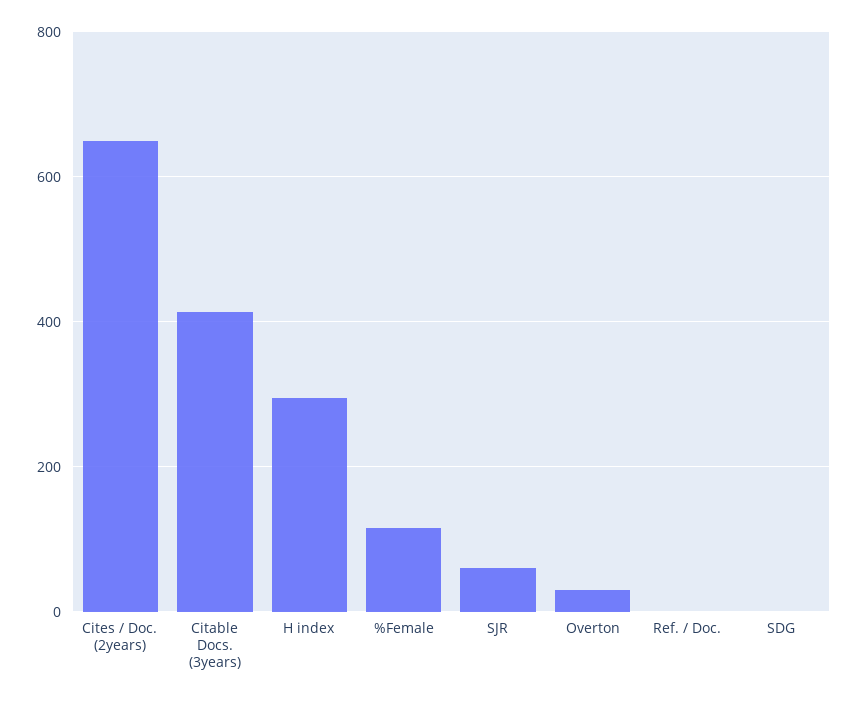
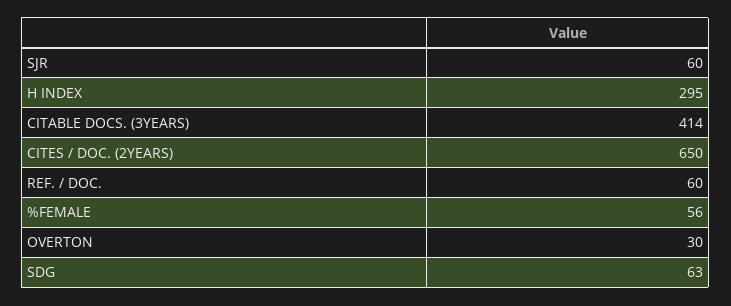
%Female: 120 -> 56
Ref. / Doc.: 0 -> 60
SDG: 0 -> 63

